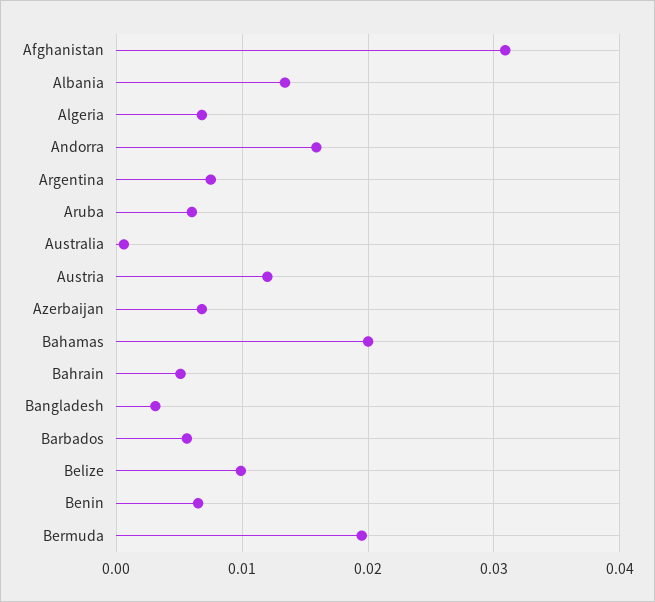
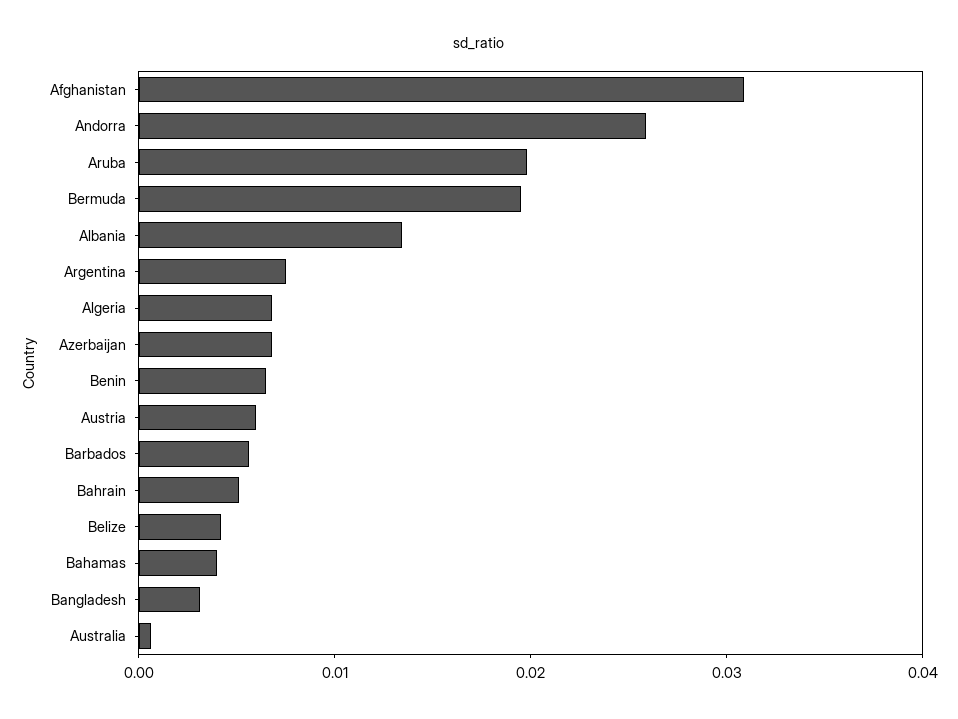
Andorra: 0.016 -> 0.026
Aruba: 0.006 -> 0.02
Austria: 0.012 -> 0.006
Bahamas: 0.02 -> 0.004
Belize: 0.01 -> 0.004

